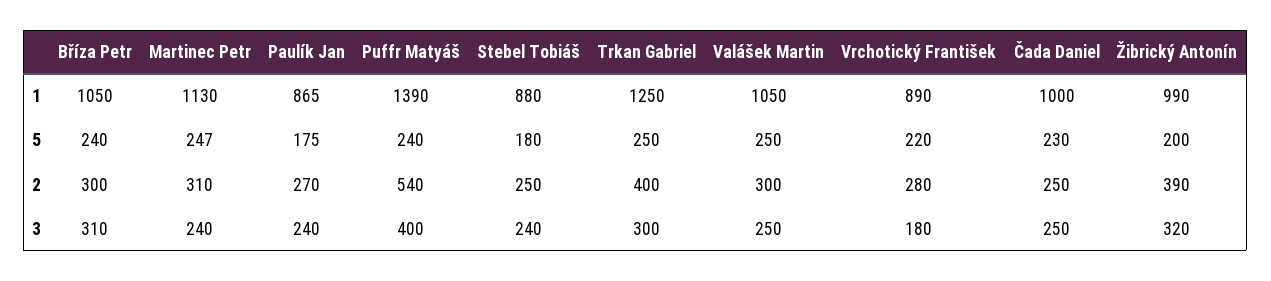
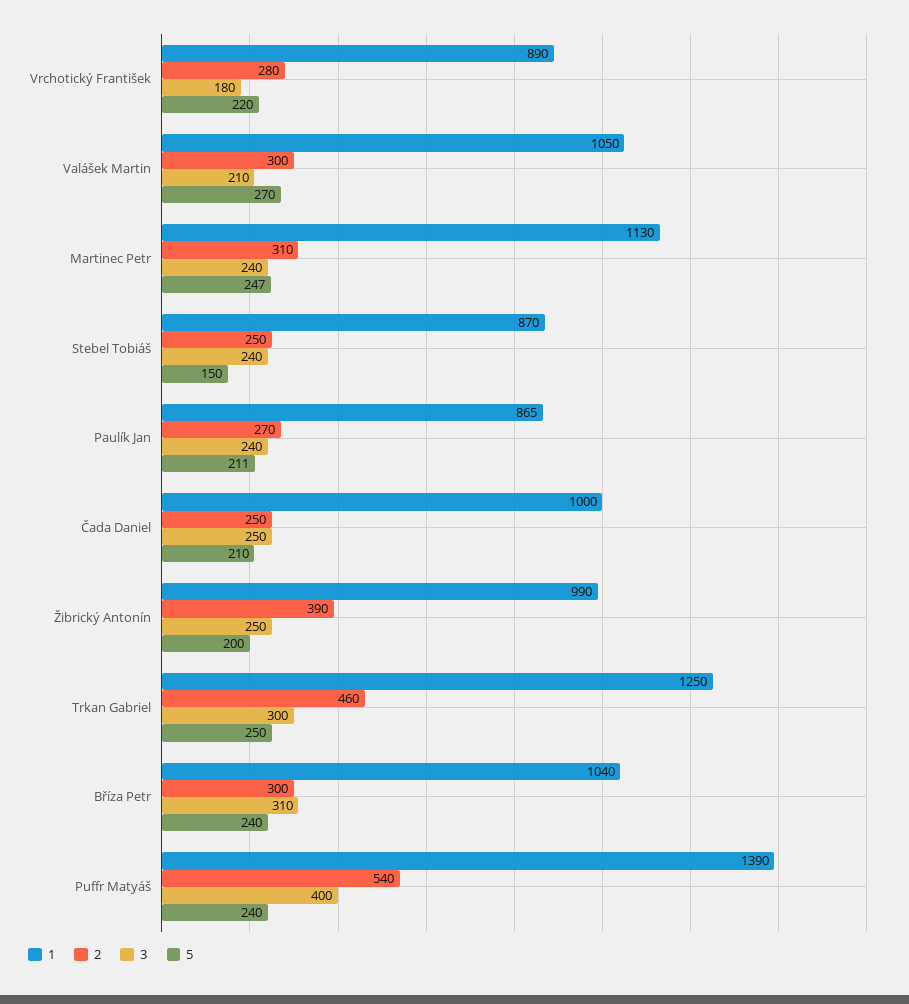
1, Bříza Petr: 1050 -> 1040
1, Stebel Tobiáš: 880 -> 870
5, Paulík Jan: 175 -> 211
5, Stebel Tobiáš: 180 -> 150
5, Valášek Martin: 250 -> 270
5, Čada Daniel: 230 -> 210
2, Trkan Gabriel: 400 -> 460
3, Valášek Martin: 250 -> 210
3, Žibrický Antonín: 320 -> 250

